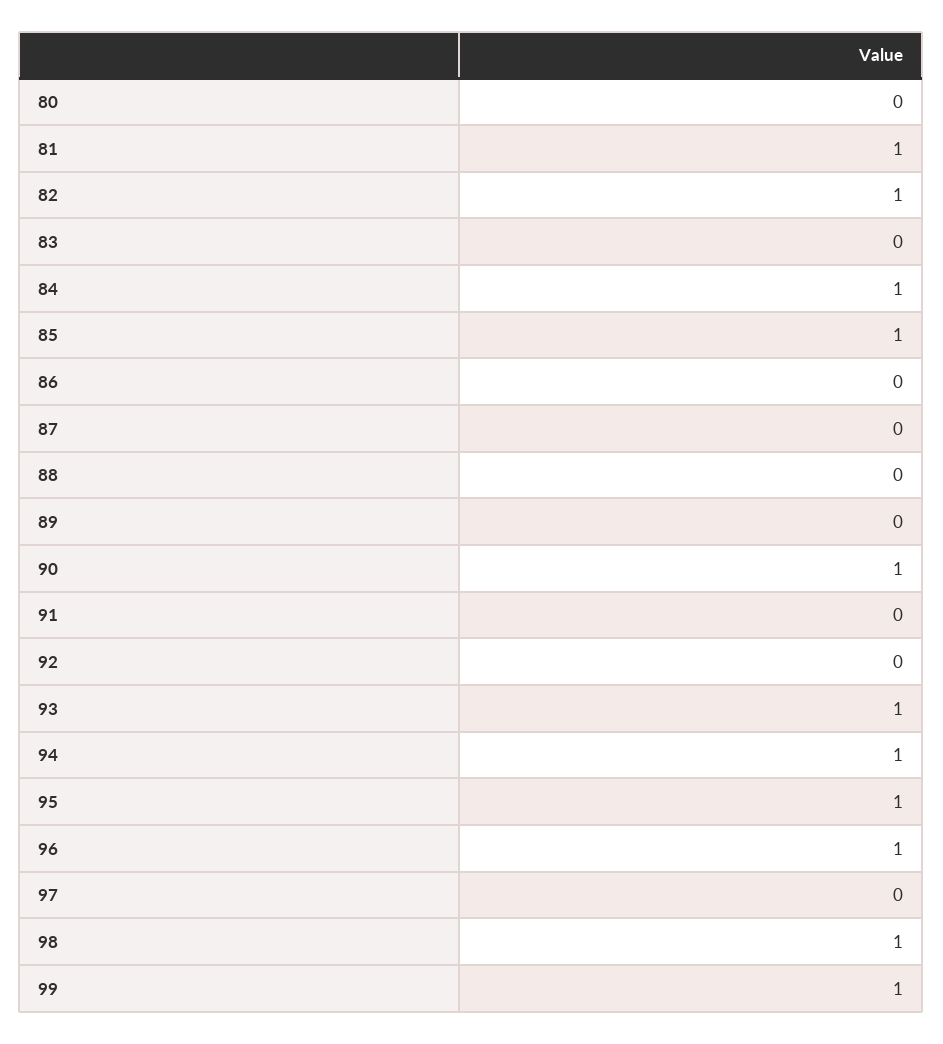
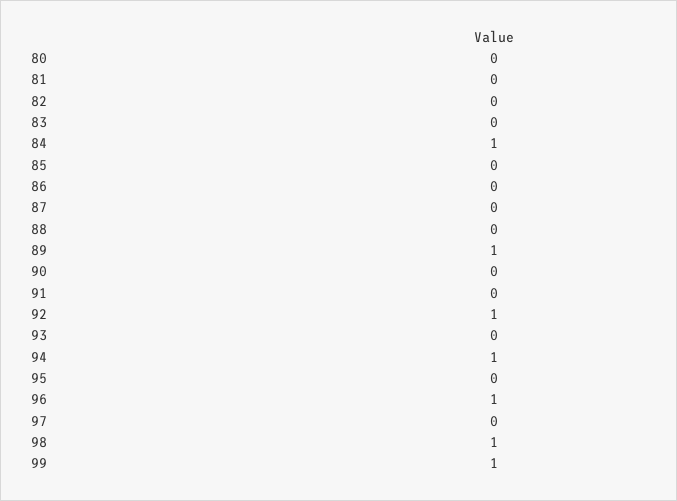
81: 1 -> 0
82: 1 -> 0
85: 1 -> 0
89: 0 -> 1
90: 1 -> 0
92: 0 -> 1
93: 1 -> 0
95: 1 -> 0

